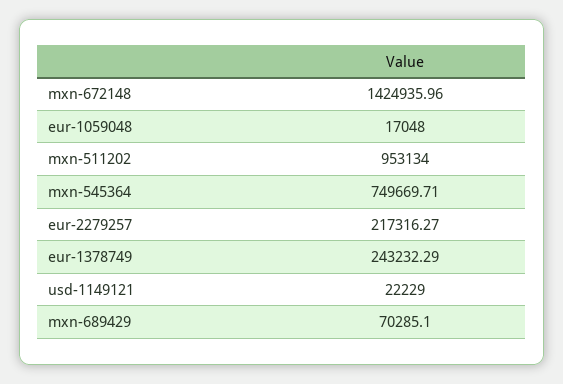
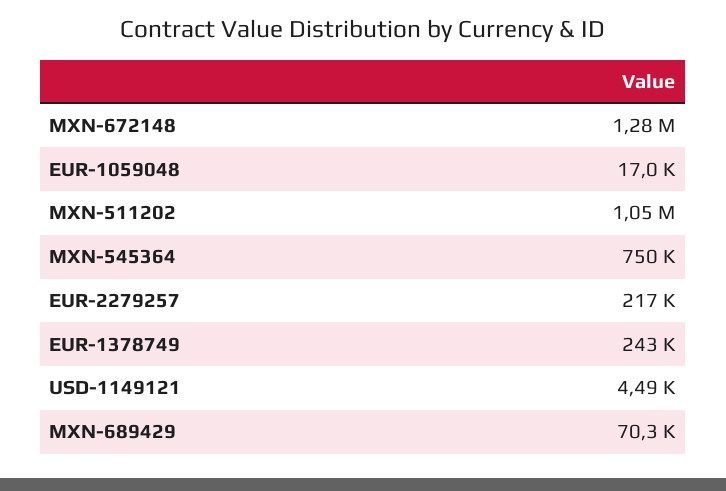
mxn-672148: 1424935.96 -> 1280000
mxn-511202: 953134 -> 1050000
usd-1149121: 22229 -> 4490

